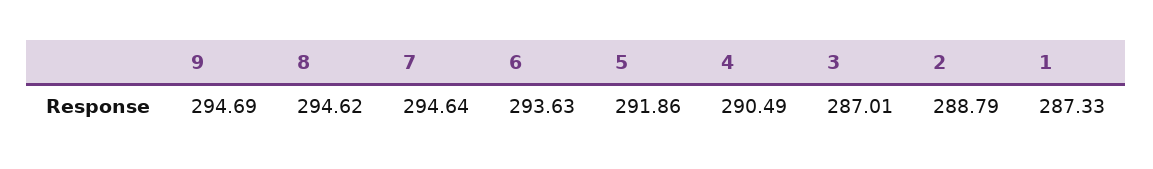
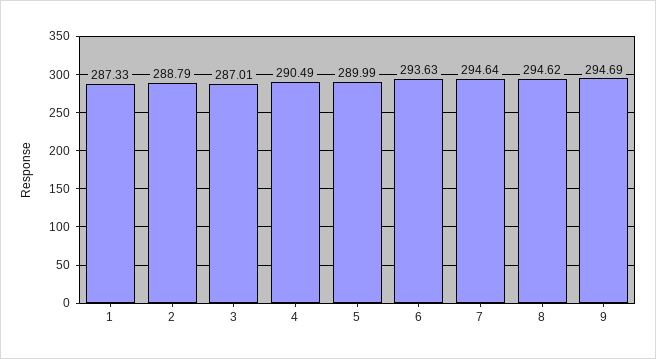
5: 291.86 -> 289.99

